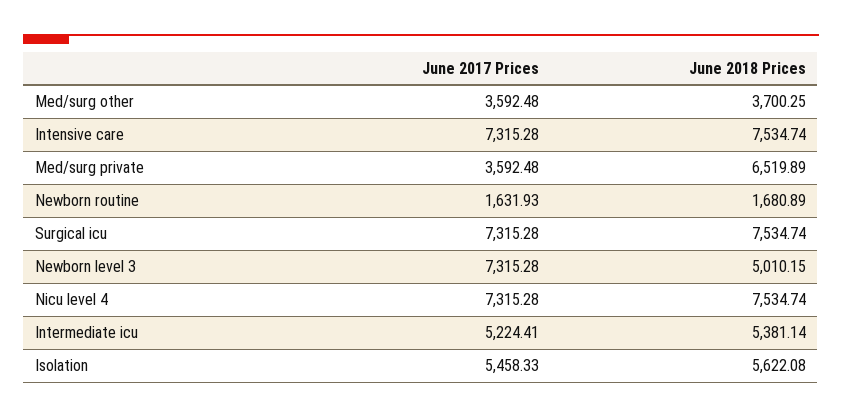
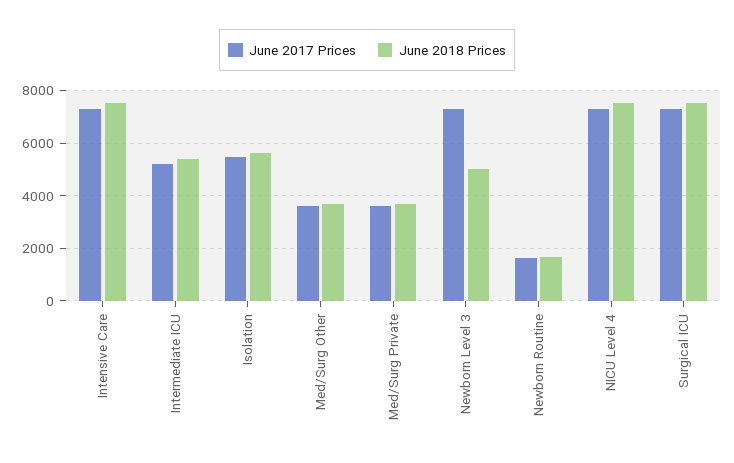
June 2018 Prices, Med/surg private: 6519.89 -> 3750

